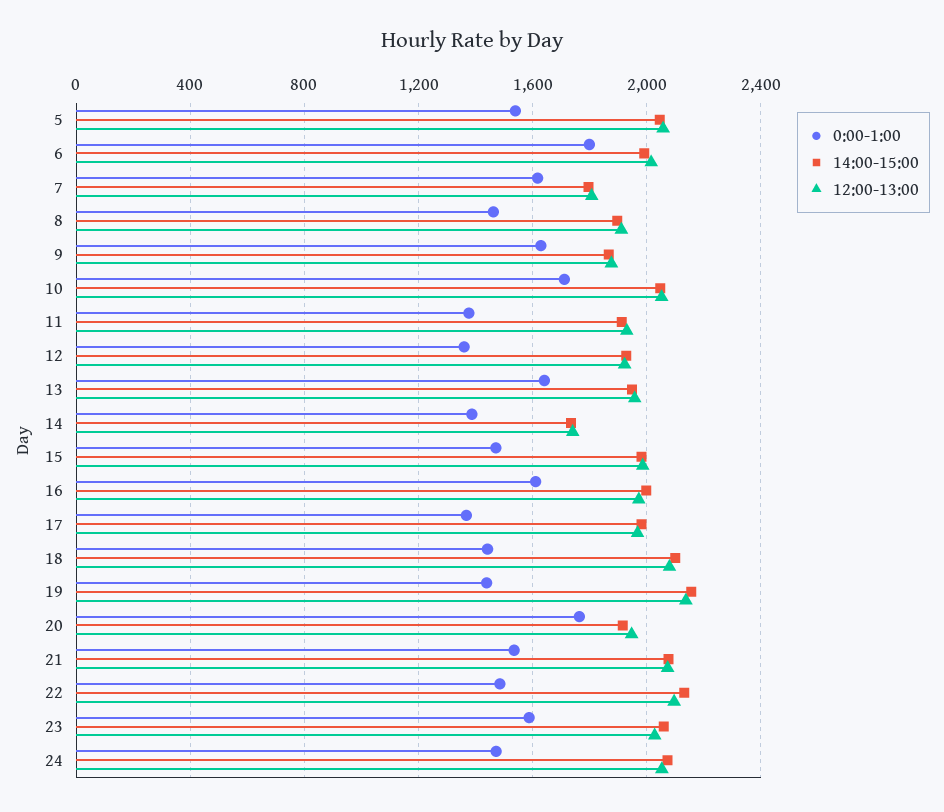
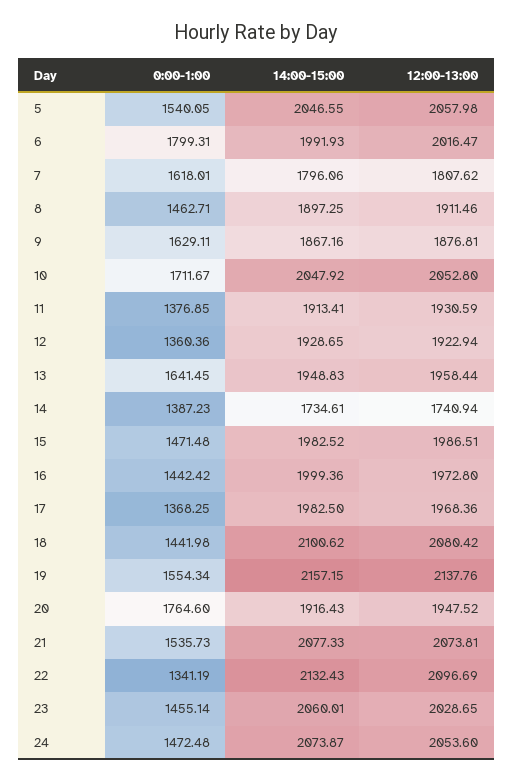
0:00-1:00, 16: 1600 -> 1442.42
0:00-1:00, 19: 1450 -> 1554.34
0:00-1:00, 22: 1500 -> 1341.19
0:00-1:00, 23: 1600 -> 1455.14

